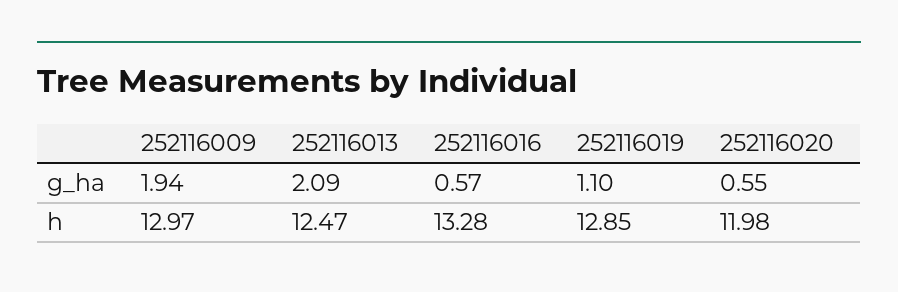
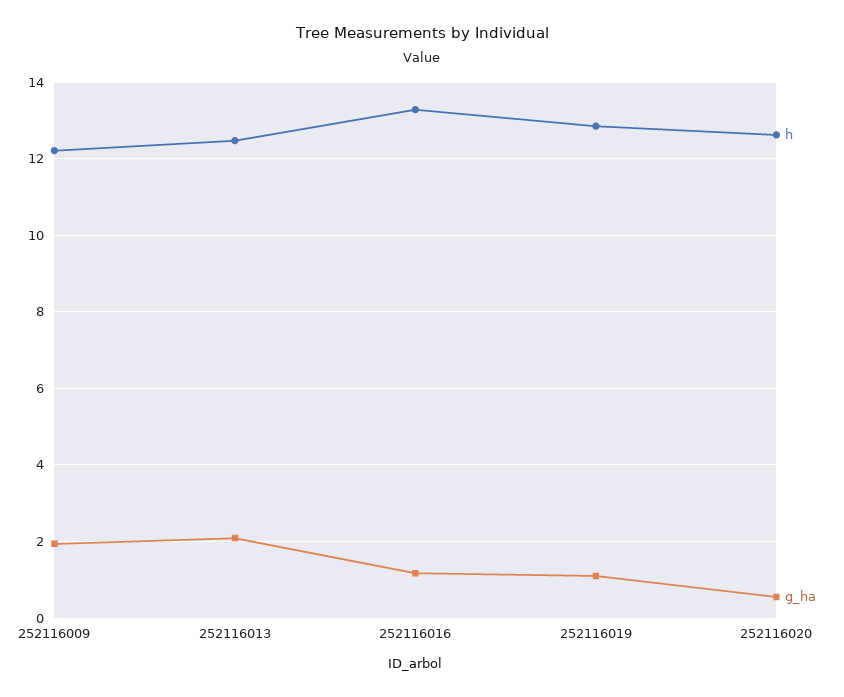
g_ha, 252116016: 0.57 -> 1.2
h, 252116009: 12.97 -> 12.2
h, 252116020: 11.98 -> 12.6

